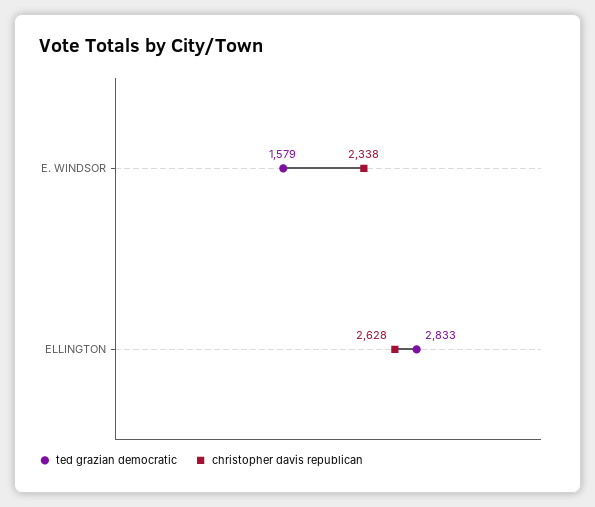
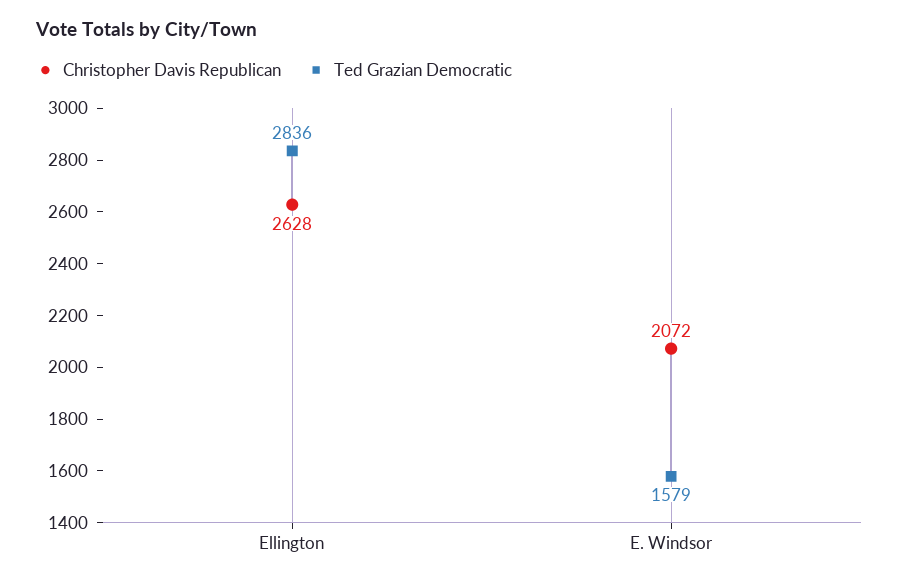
christopher davis republican, E. WINDSOR: 2338 -> 2072
ted grazian democratic, ELLINGTON: 2833 -> 2836

